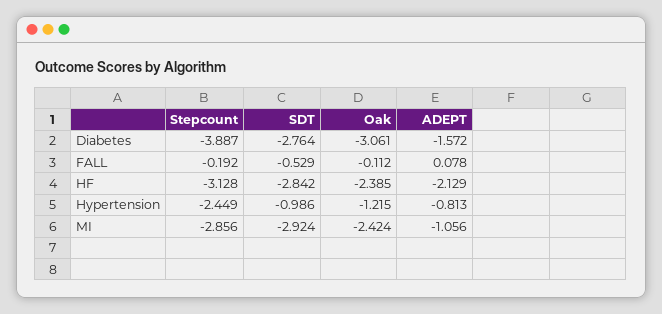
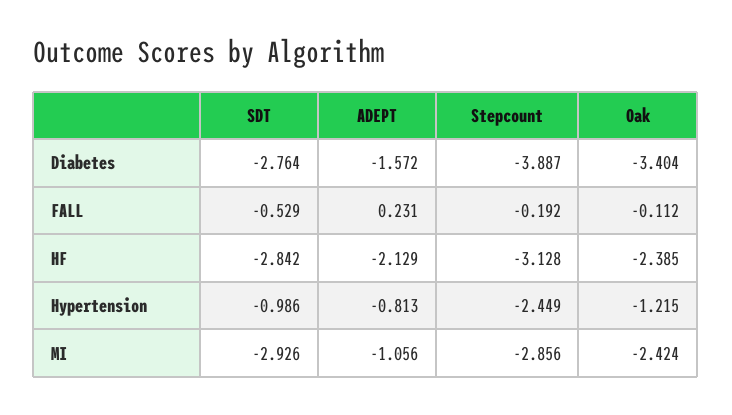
Oak, Diabetes: -3.061 -> -3.404
ADEPT, FALL: 0.078 -> 0.231
SDT, MI: -2.924 -> -2.926

